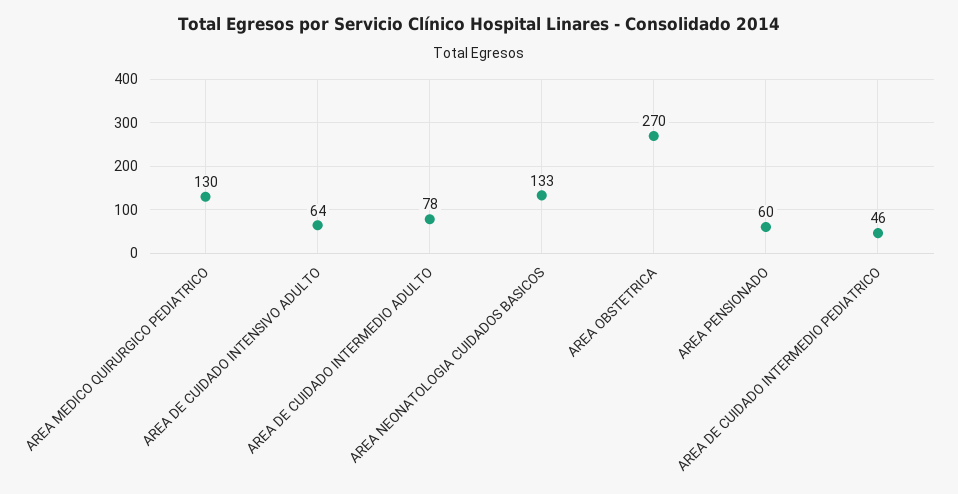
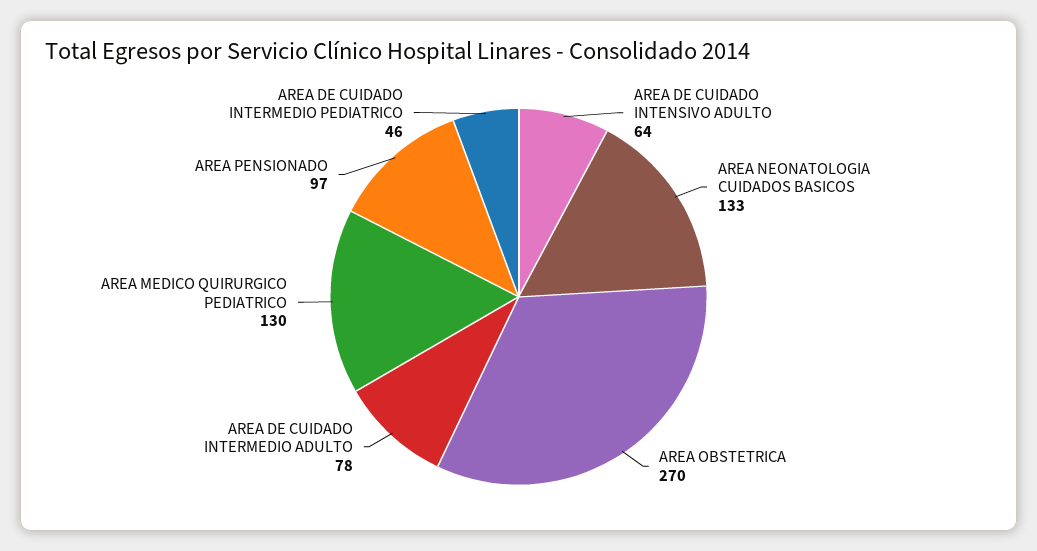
AREA PENSIONADO: 60 -> 97

